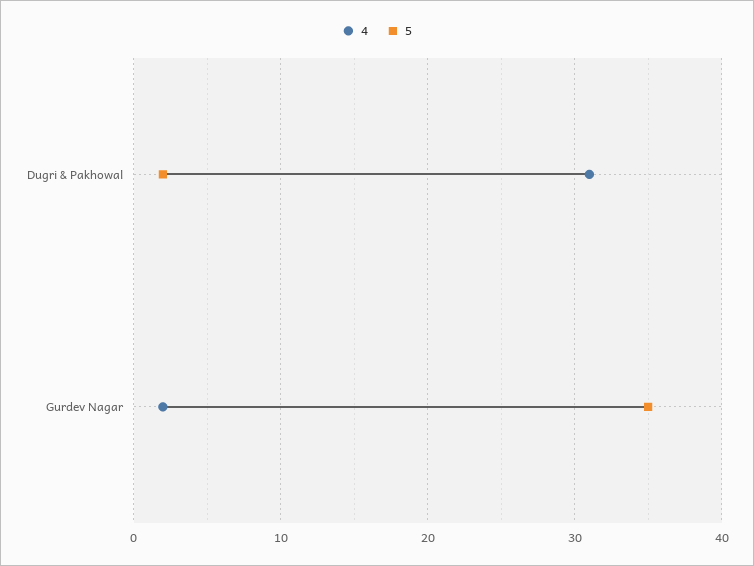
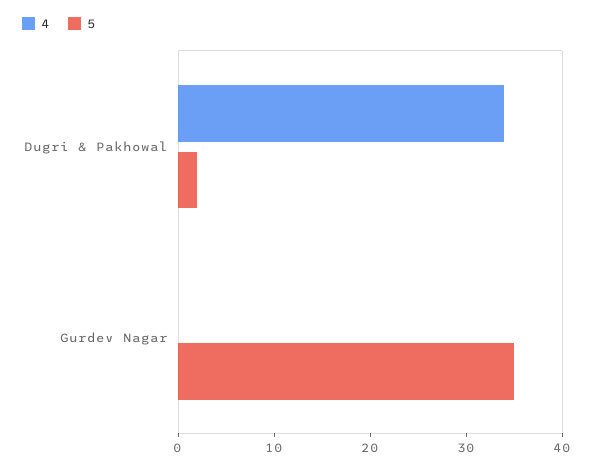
4, Dugri & Pakhowal: 31 -> 34
4, Gurdev Nagar: 2 -> 0

